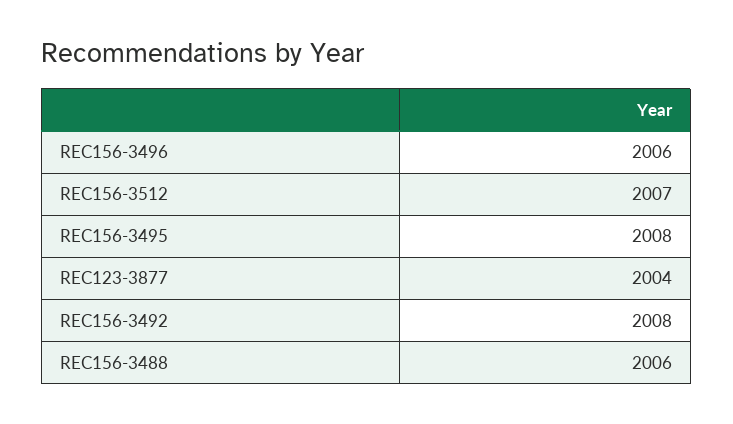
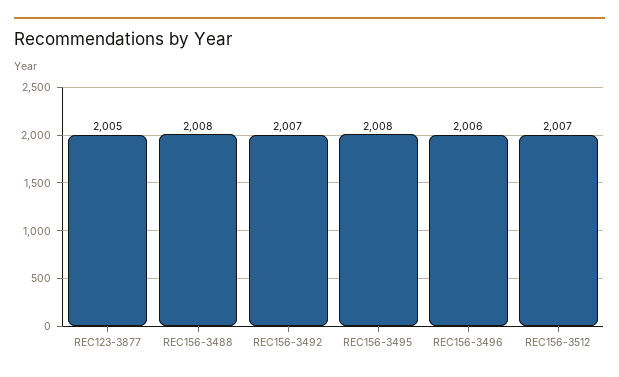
REC123-3877: 2004 -> 2005
REC156-3492: 2008 -> 2007
REC156-3488: 2006 -> 2008

